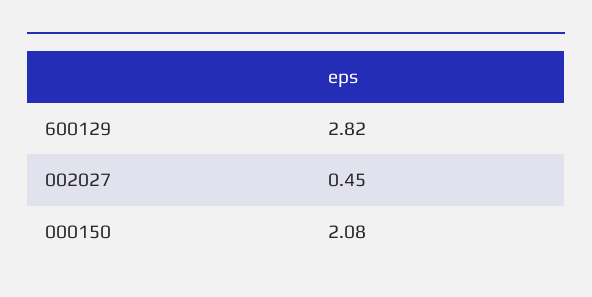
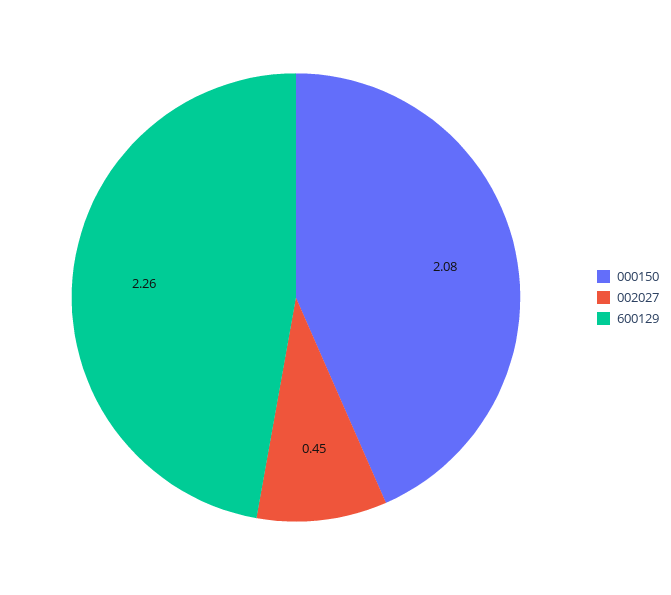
600129: 2.82 -> 2.26

